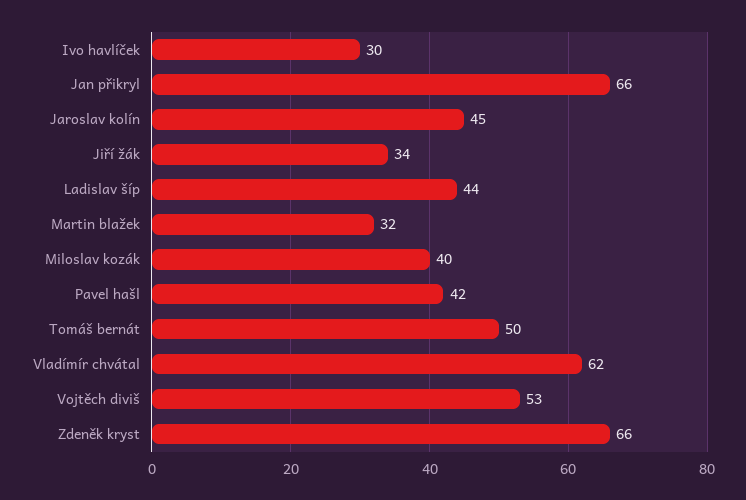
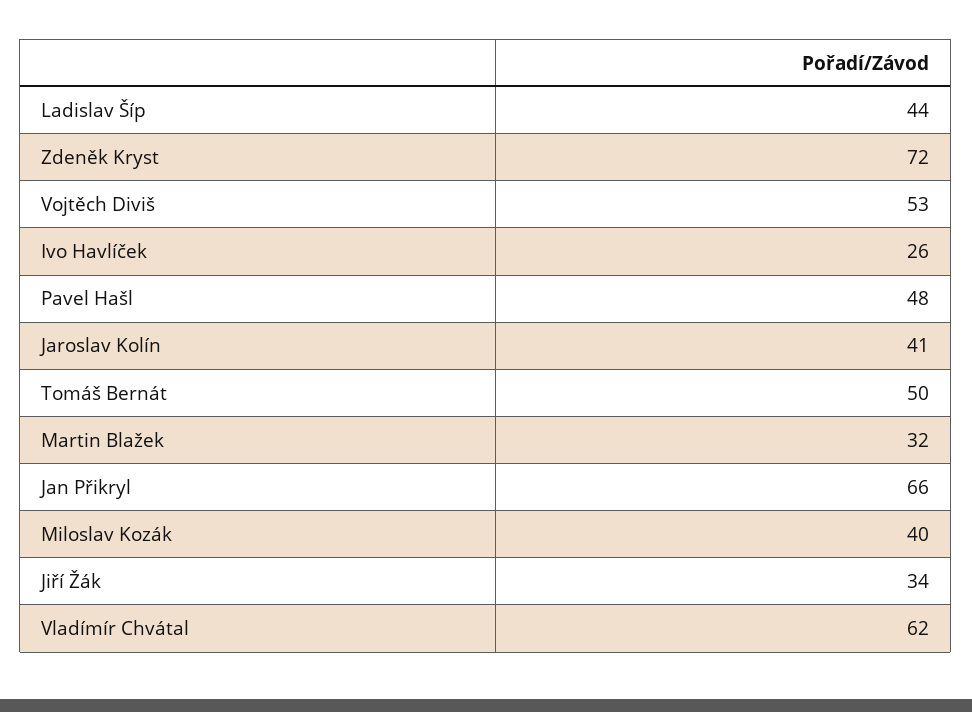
Ivo havlíček: 30 -> 26
Jaroslav kolín: 45 -> 41
Pavel hašl: 42 -> 48
Zdeněk kryst: 66 -> 72

